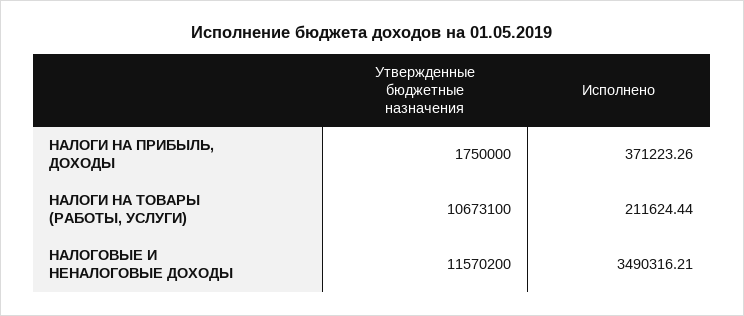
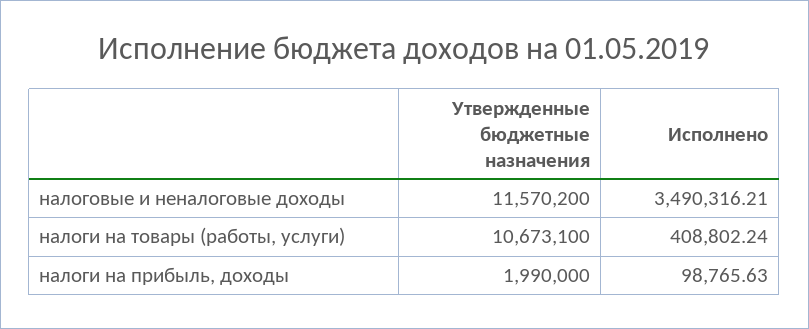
Утвержденные бюджетные назначения, НАЛОГИ НА ПРИБЫЛЬ, ДОХОДЫ: 1750000 -> 1990000
Исполнено, НАЛОГИ НА ПРИБЫЛЬ, ДОХОДЫ: 371223.26 -> 98765.63
Исполнено, НАЛОГИ НА ТОВАРЫ (РАБОТЫ, УСЛУГИ): 211624.44 -> 408802.24

